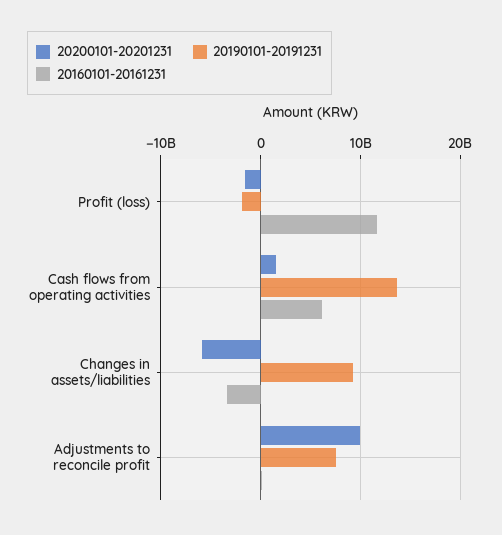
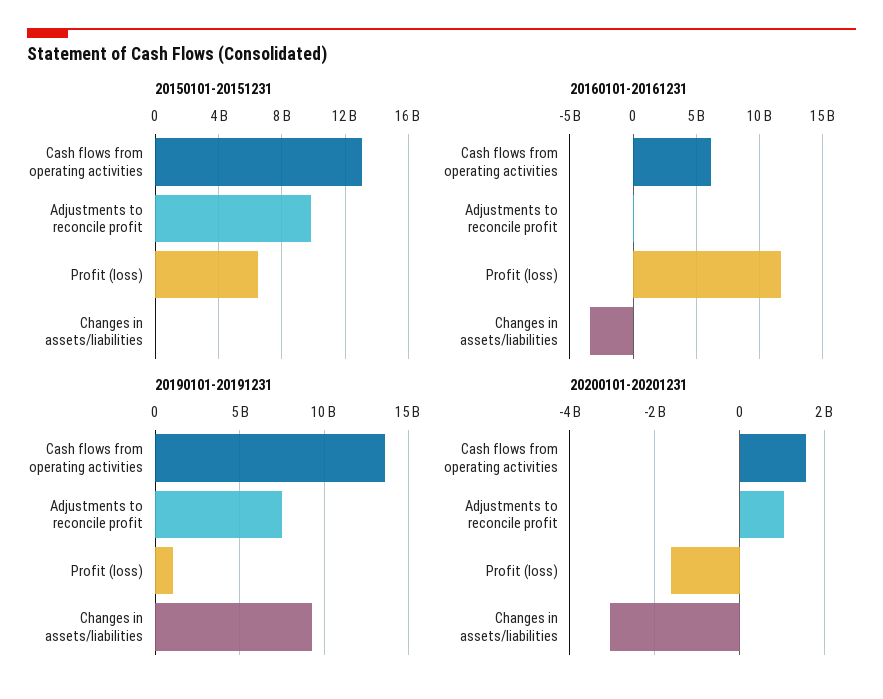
20190101-20191231, Profit (loss): -2000000000 -> 1000000000
20200101-20201231, Changes in assets/liabilities: -6000000000 -> -3000000000
20200101-20201231, Adjustments to reconcile profit: 10000000000 -> 1000000000
20150101-20151231, Cash flows from operating activities: none -> 13000000000
20150101-20151231, Adjustments to reconcile profit: none -> 10000000000
20150101-20151231, Profit (loss): none -> 6500000000
20150101-20151231, Changes in assets/liabilities: none -> 0

